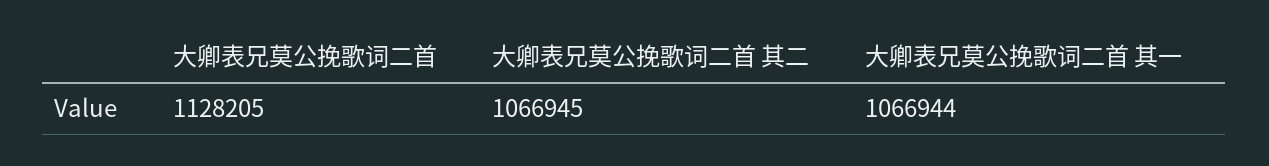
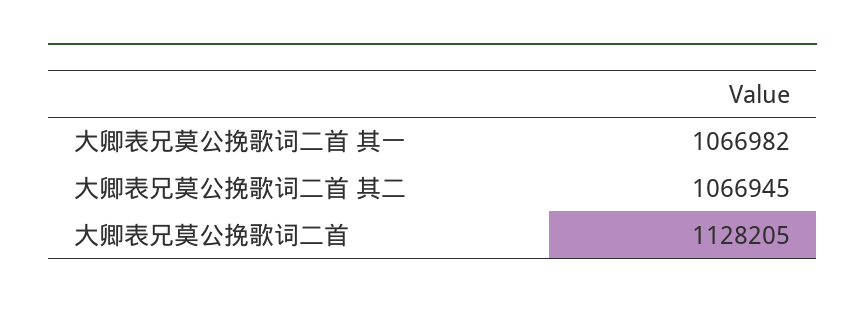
大卿表兄莫公挽歌词二首 其一: 1066944 -> 1066982

